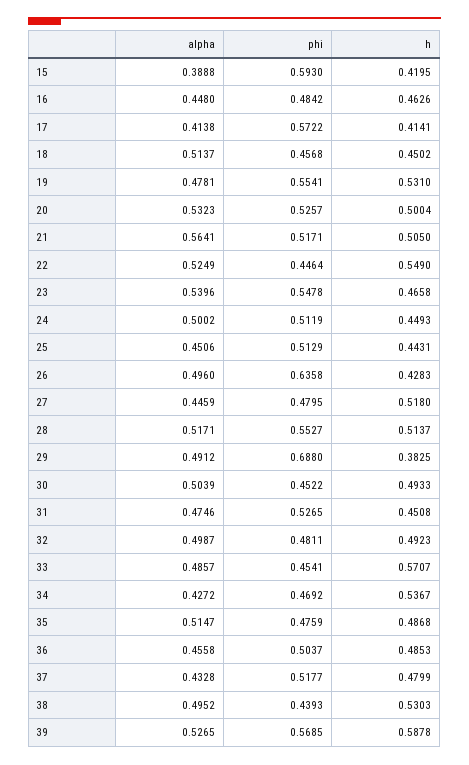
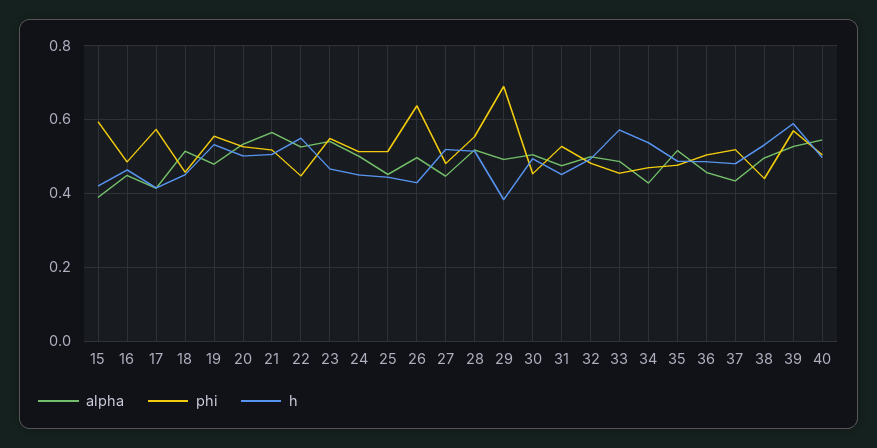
alpha, 40: none -> 0.54
phi, 40: none -> 0.5
h, 40: none -> 0.5

